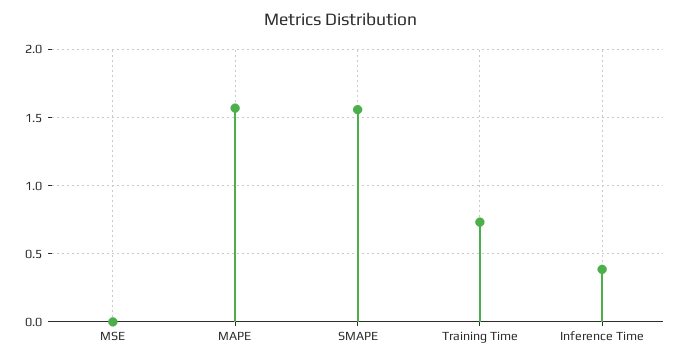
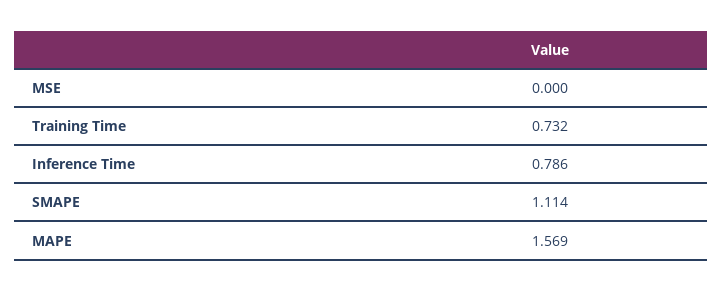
SMAPE: 1.55 -> 1.114
Inference Time: 0.4 -> 0.786

